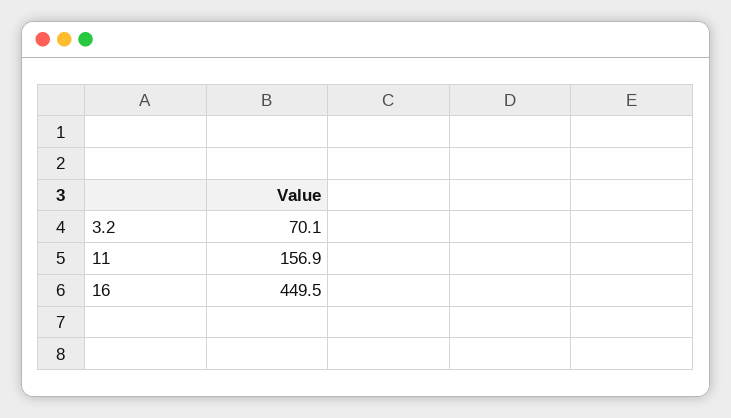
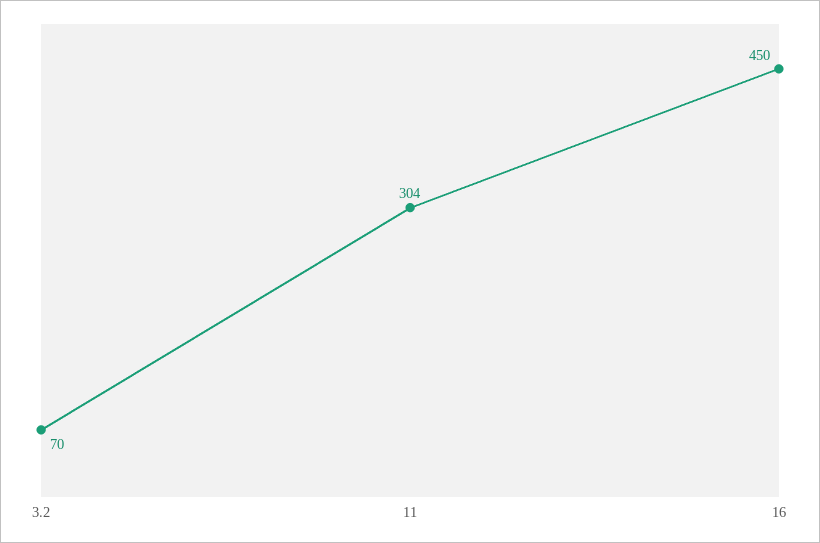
11: 156.9 -> 304

